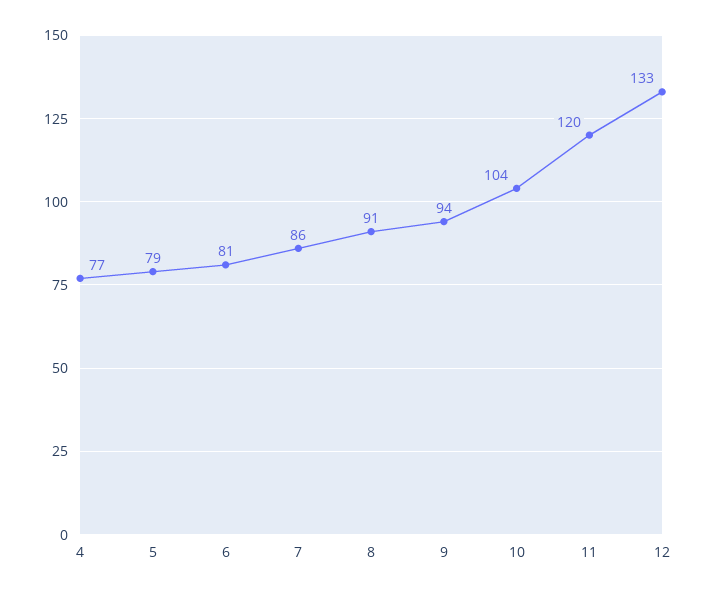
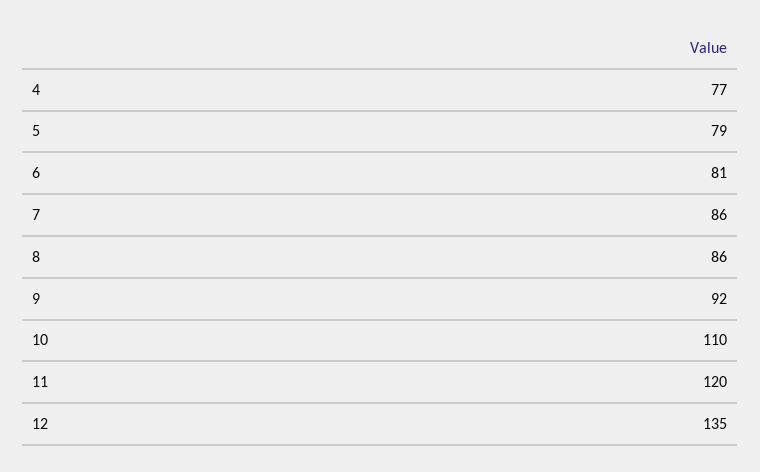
8: 91 -> 86
9: 94 -> 92
10: 104 -> 110
12: 133 -> 135

